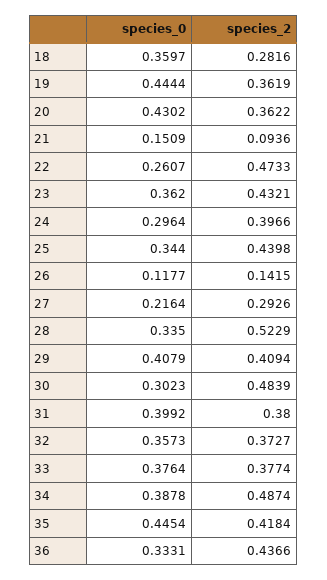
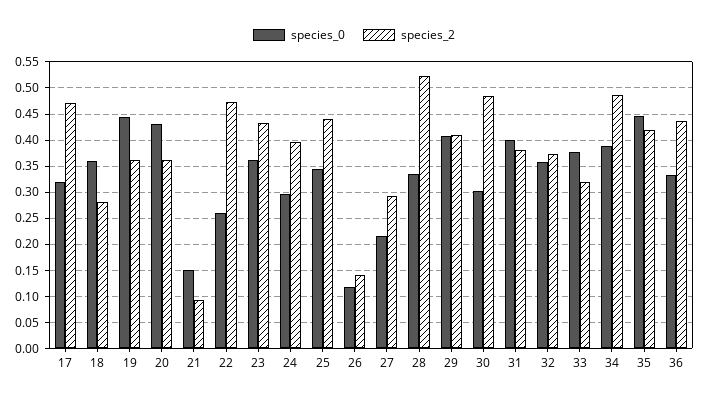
species_2, 33: 0.3774 -> 0.325
species_0, 17: none -> 0.325
species_2, 17: none -> 0.475

